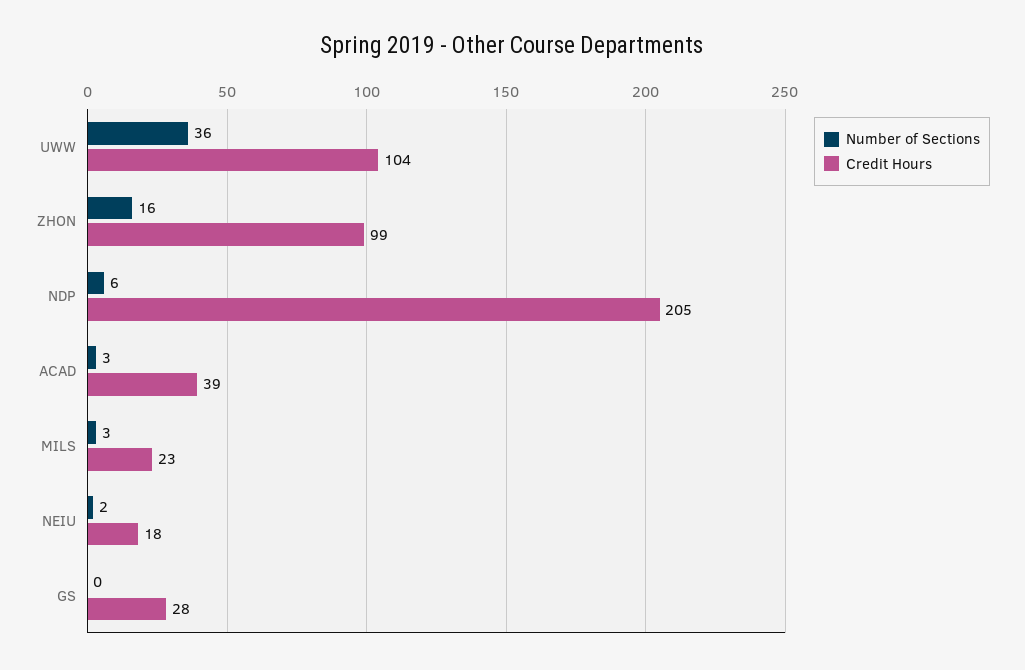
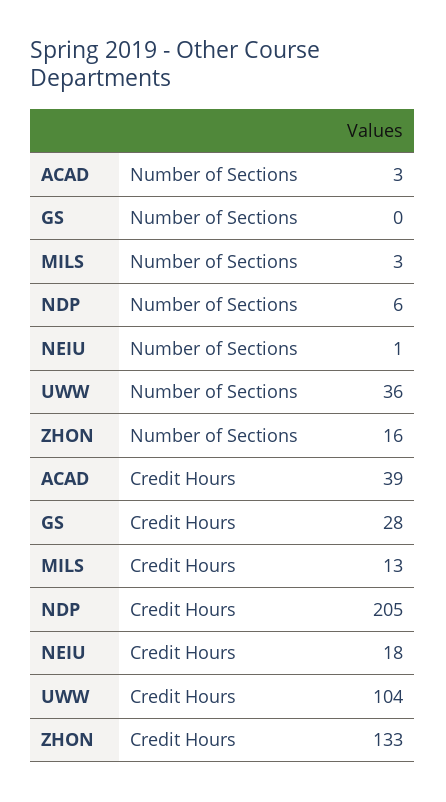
Credit Hours, ZHON: 99 -> 133
Credit Hours, MILS: 23 -> 13
Number of Sections, NEIU: 2 -> 1

